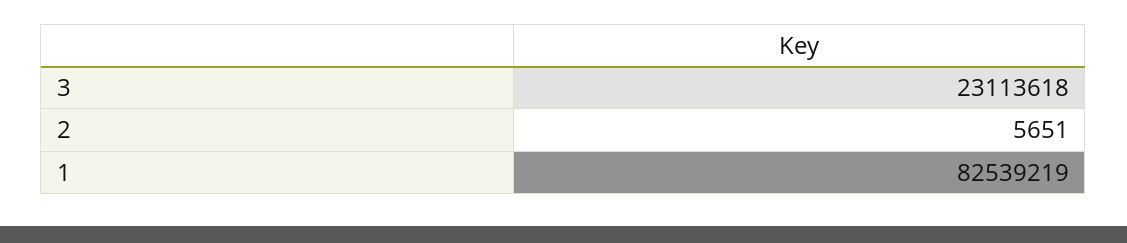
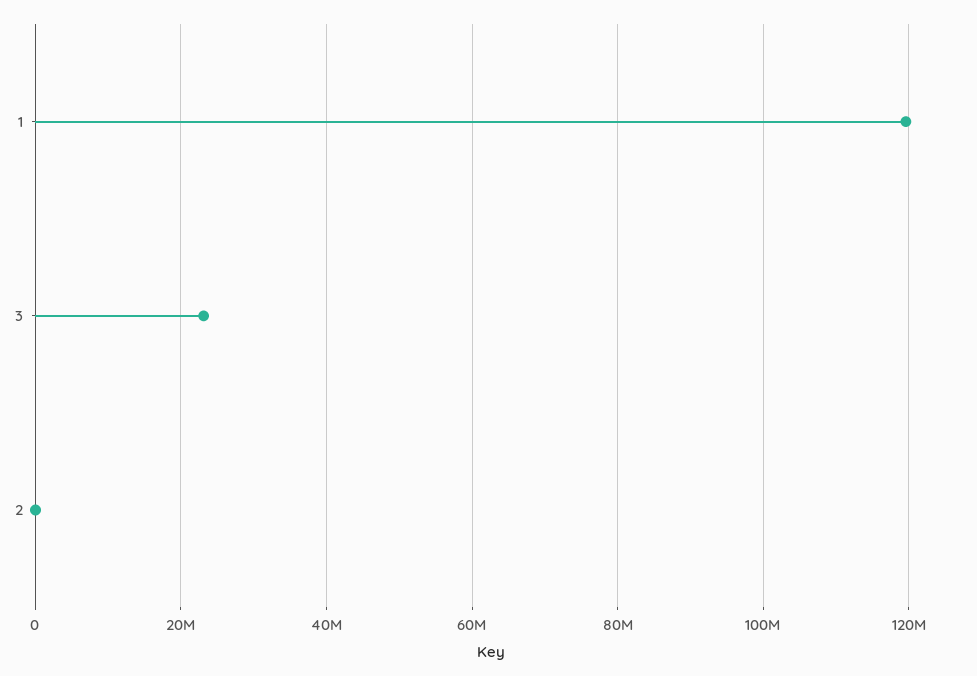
1: 82539219 -> 120000000

